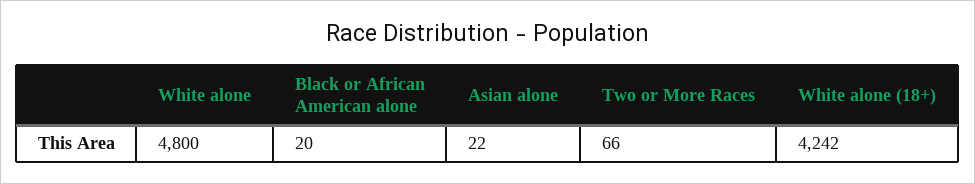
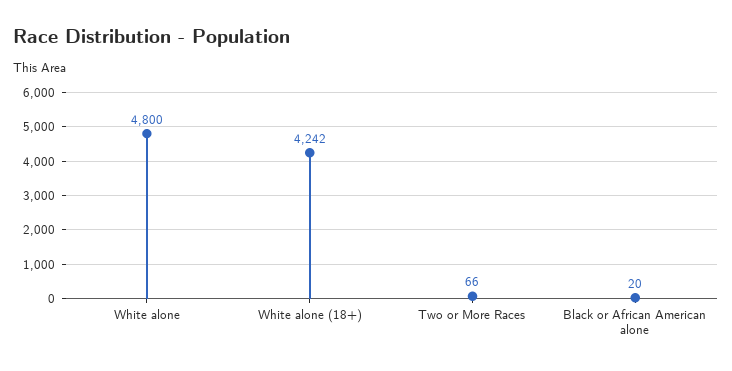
Asian alone: 22 -> none

